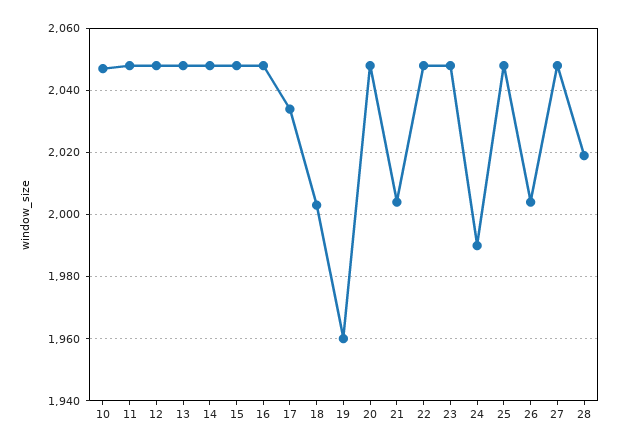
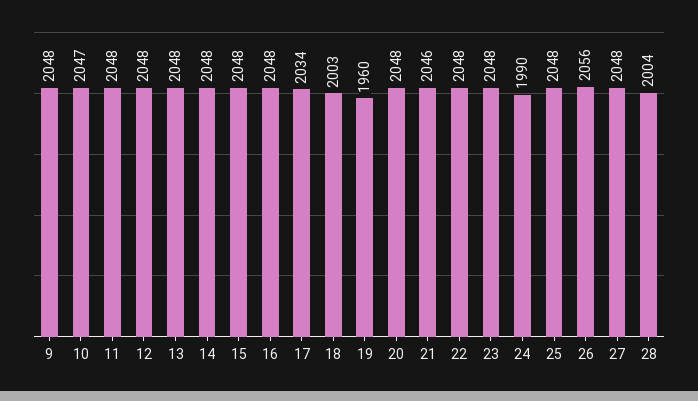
21: 2005 -> 2046
26: 2005 -> 2056
28: 2020 -> 2004
9: none -> 2048

